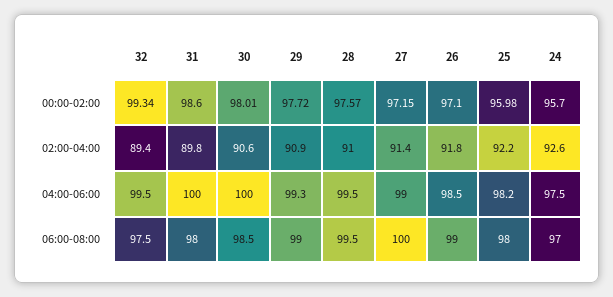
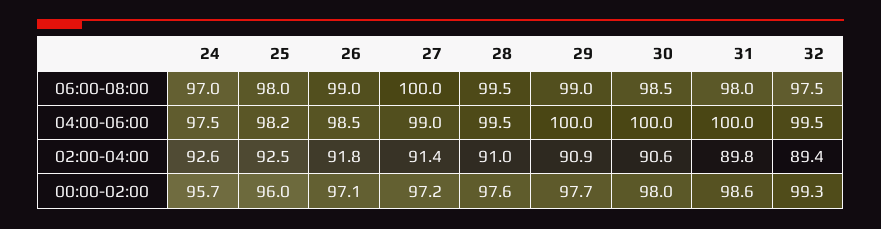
25, 02:00-04:00: 92.2 -> 92.5
29, 04:00-06:00: 99.3 -> 100

